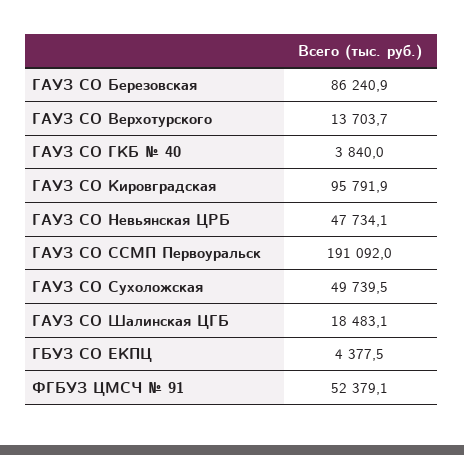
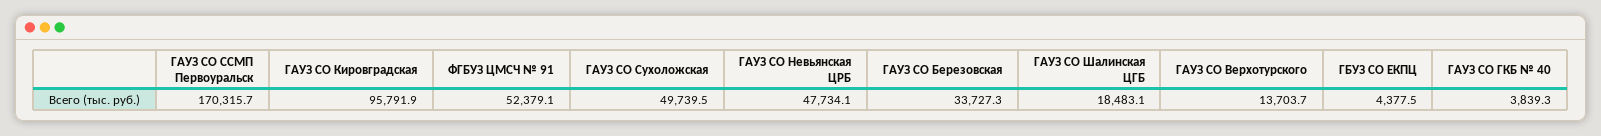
ГАУЗ СО Березовская: 86240.9 -> 33727.3
ГАУЗ СО ГКБ № 40: 3840 -> 3839.3
ГАУЗ СО ССМП Первоуральск: 191092 -> 170315.7

